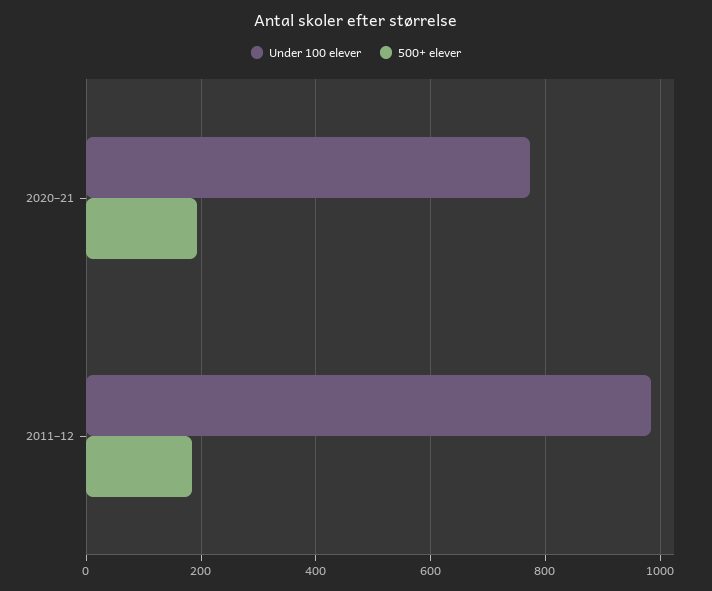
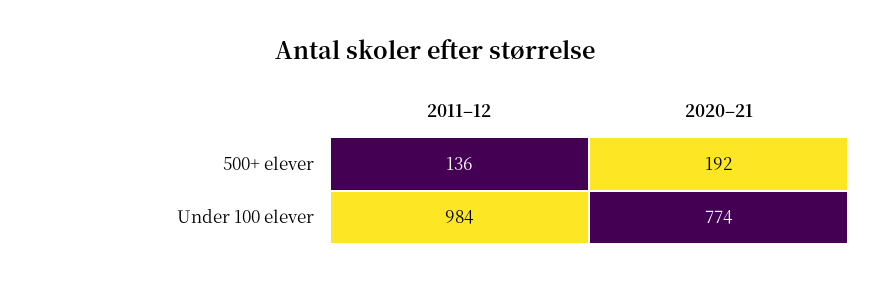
500+ elever, 2011–12: 180 -> 136

